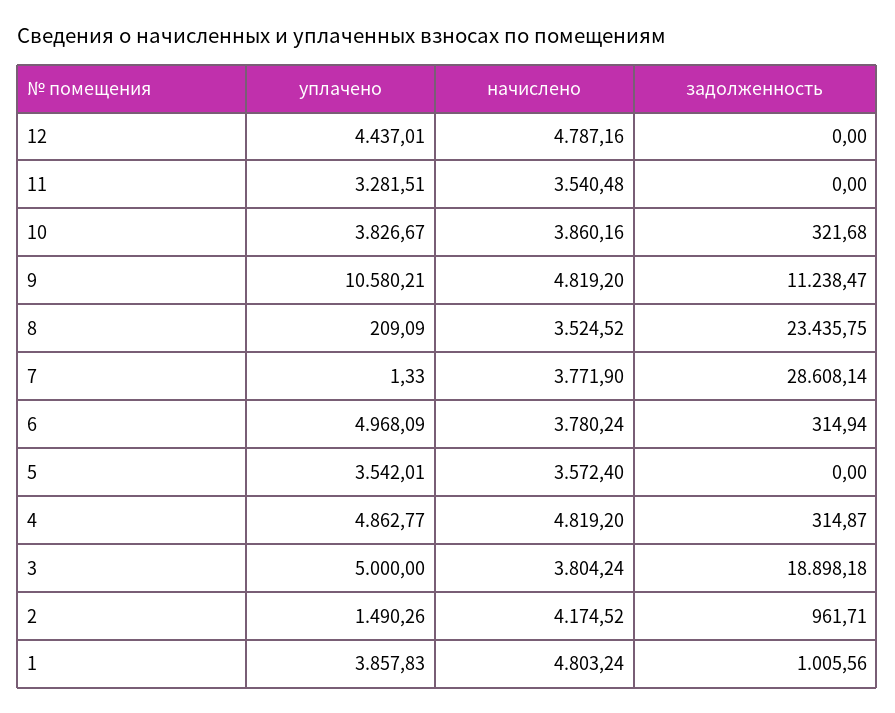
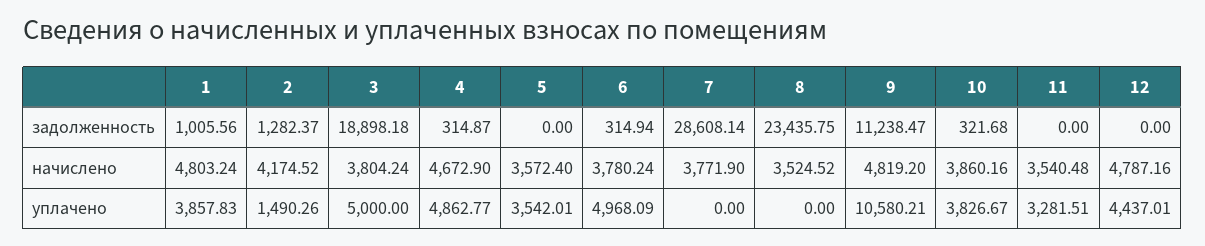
уплачено, 8: 209.09 -> 0
уплачено, 7: 1.33 -> 0
начислено, 4: 4819.2 -> 4672.9
задолженность, 2: 961.71 -> 1282.37

